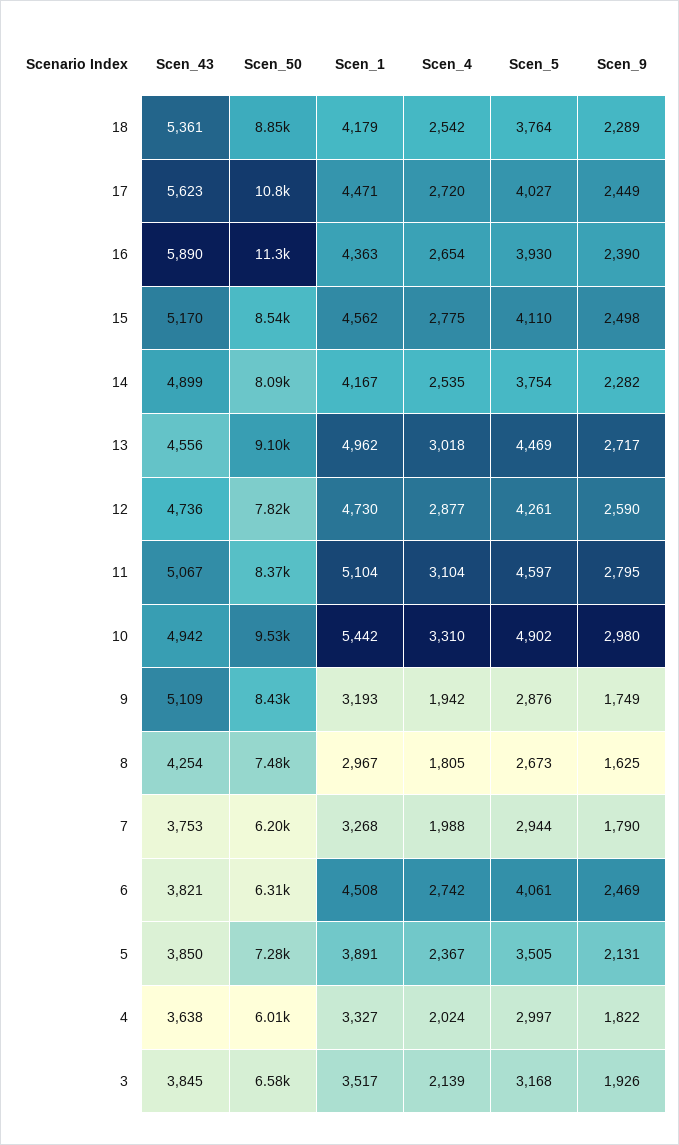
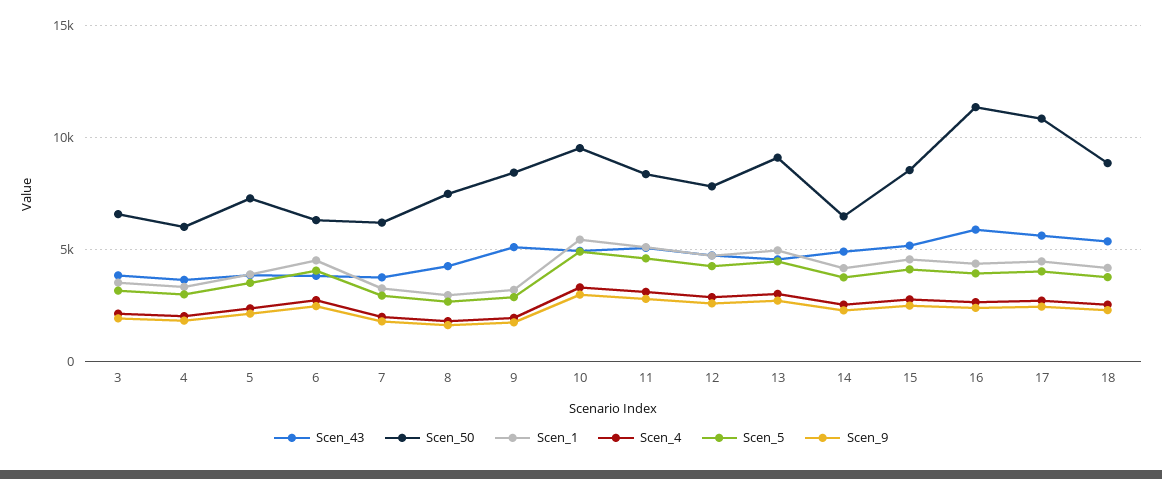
Scen_50, 14: 8090 -> 6500

